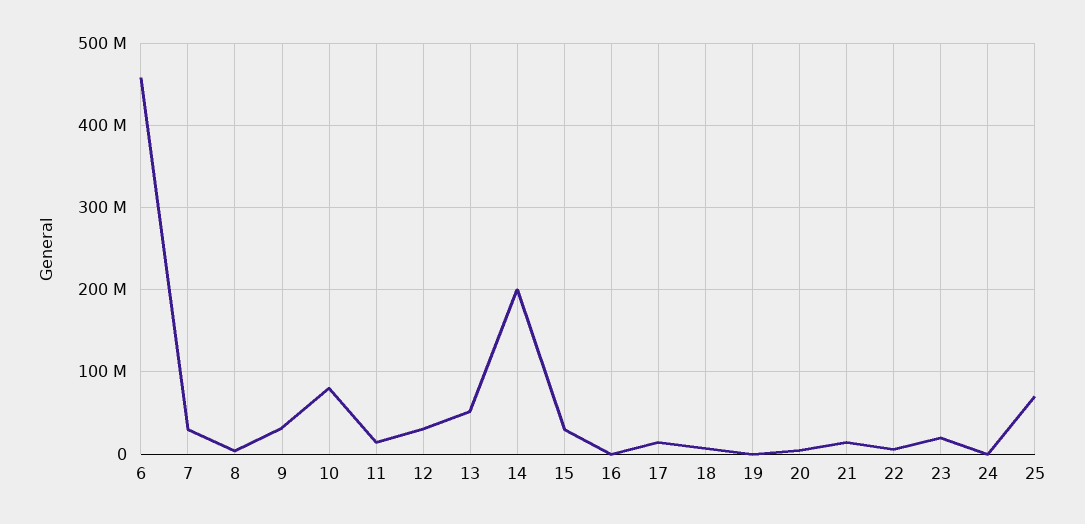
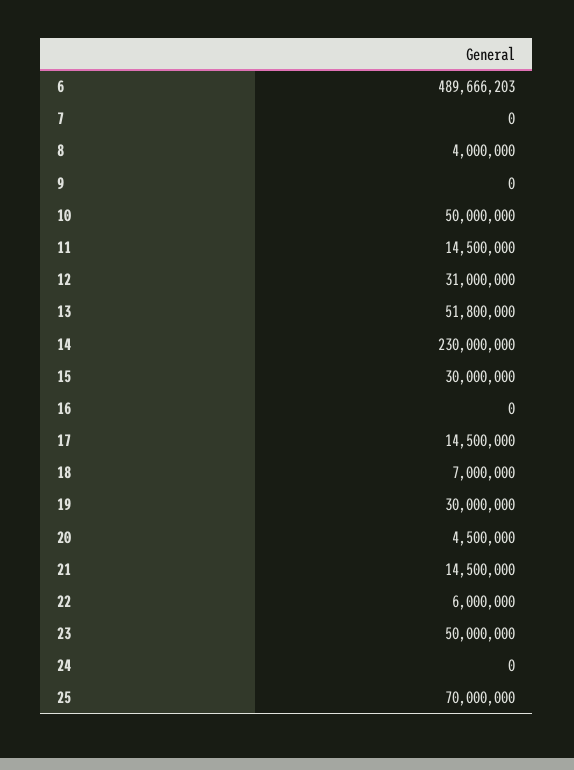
6: 460000000 -> 489666203
7: 30000000 -> 0
9: 30000000 -> 0
10: 80000000 -> 50000000
14: 200000000 -> 230000000
19: 0 -> 30000000
23: 20000000 -> 50000000

